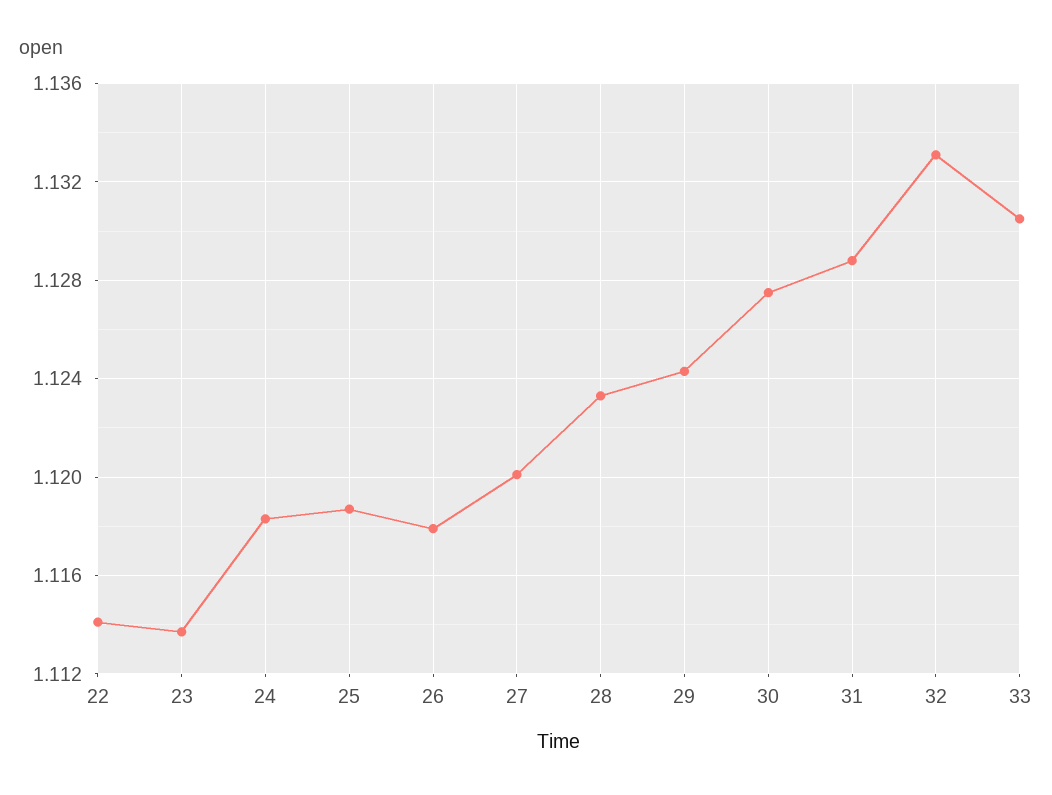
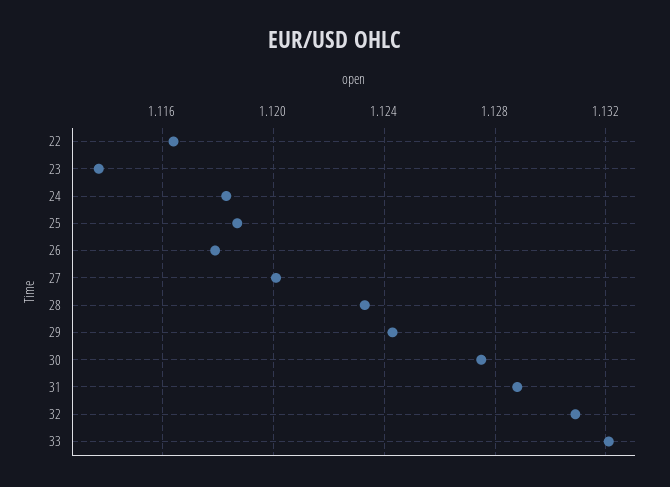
22: 1.114 -> 1.1165
32: 1.133 -> 1.131
33: 1.1305 -> 1.132

